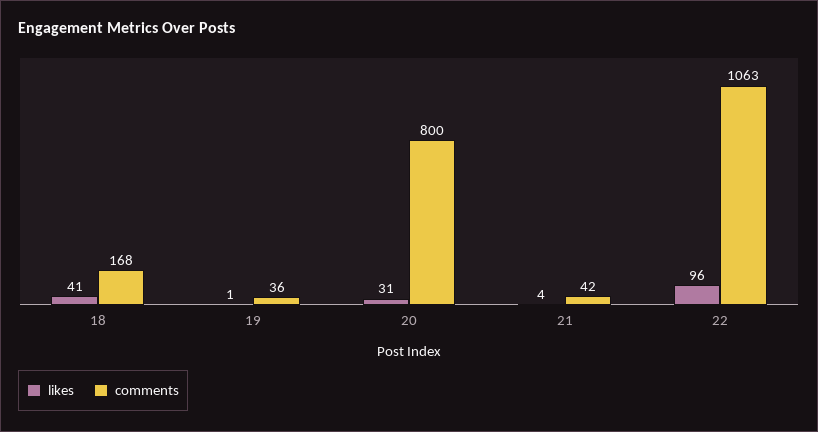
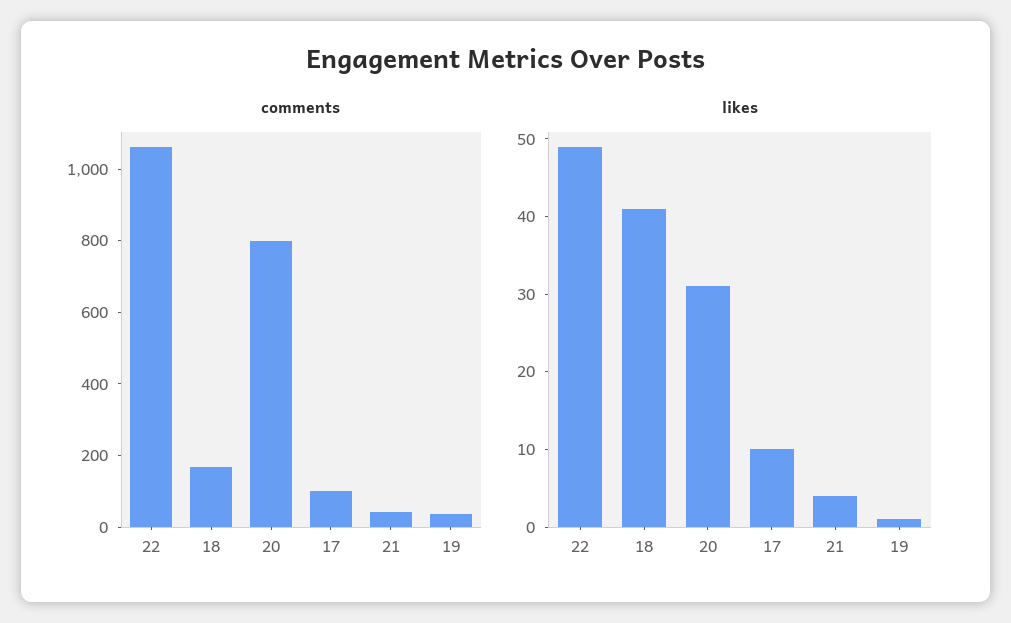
likes, 22: 96 -> 50
comments, 17: none -> 100
likes, 17: none -> 10

